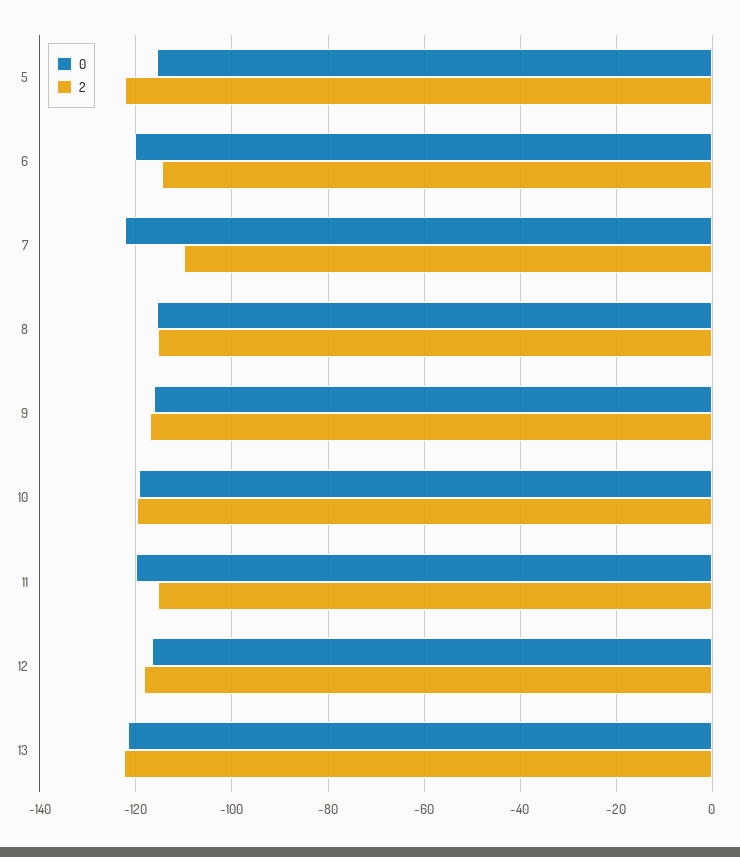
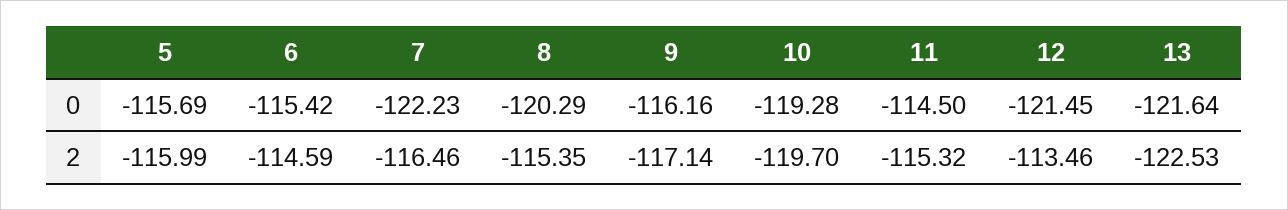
2, 5: -122 -> -115.99
0, 6: -120 -> -115.42
2, 7: -110 -> -116.46
0, 8: -116 -> -120.29
0, 11: -120 -> -114.5
0, 12: -116 -> -121.45
2, 12: -118 -> -113.46

